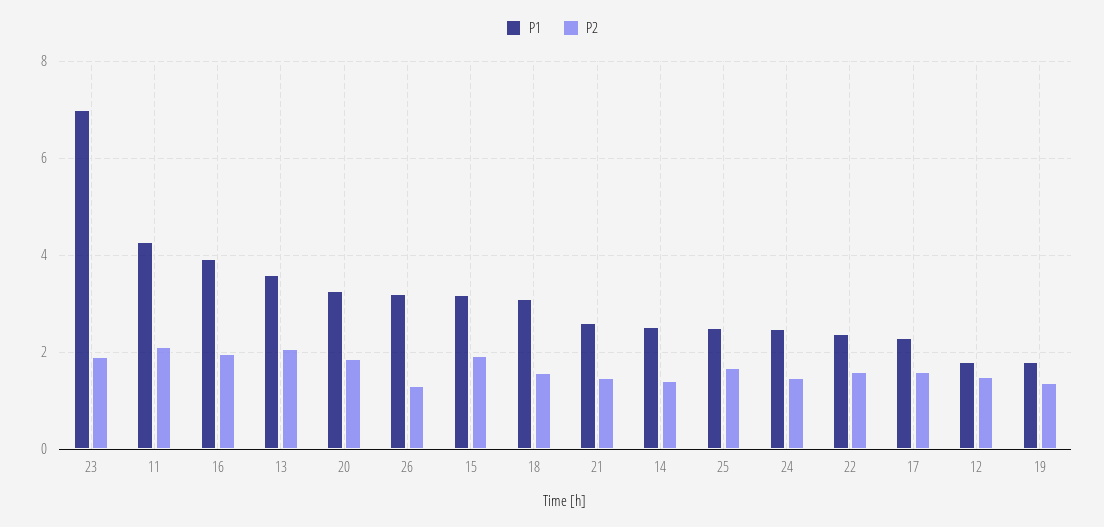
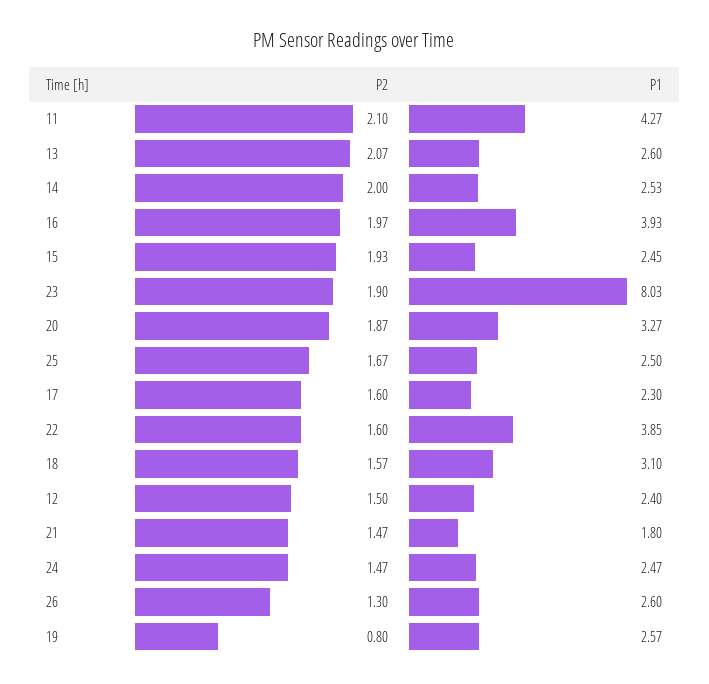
P1, 23: 7 -> 8.03
P1, 13: 3.6 -> 2.6
P1, 26: 3.2 -> 2.6
P1, 15: 3.2 -> 2.45
P1, 21: 2.6 -> 1.8
P2, 14: 1.4 -> 2
P1, 22: 2.4 -> 3.85
P1, 12: 1.8 -> 2.4
P1, 19: 1.8 -> 2.57
P2, 19: 1.4 -> 0.8

